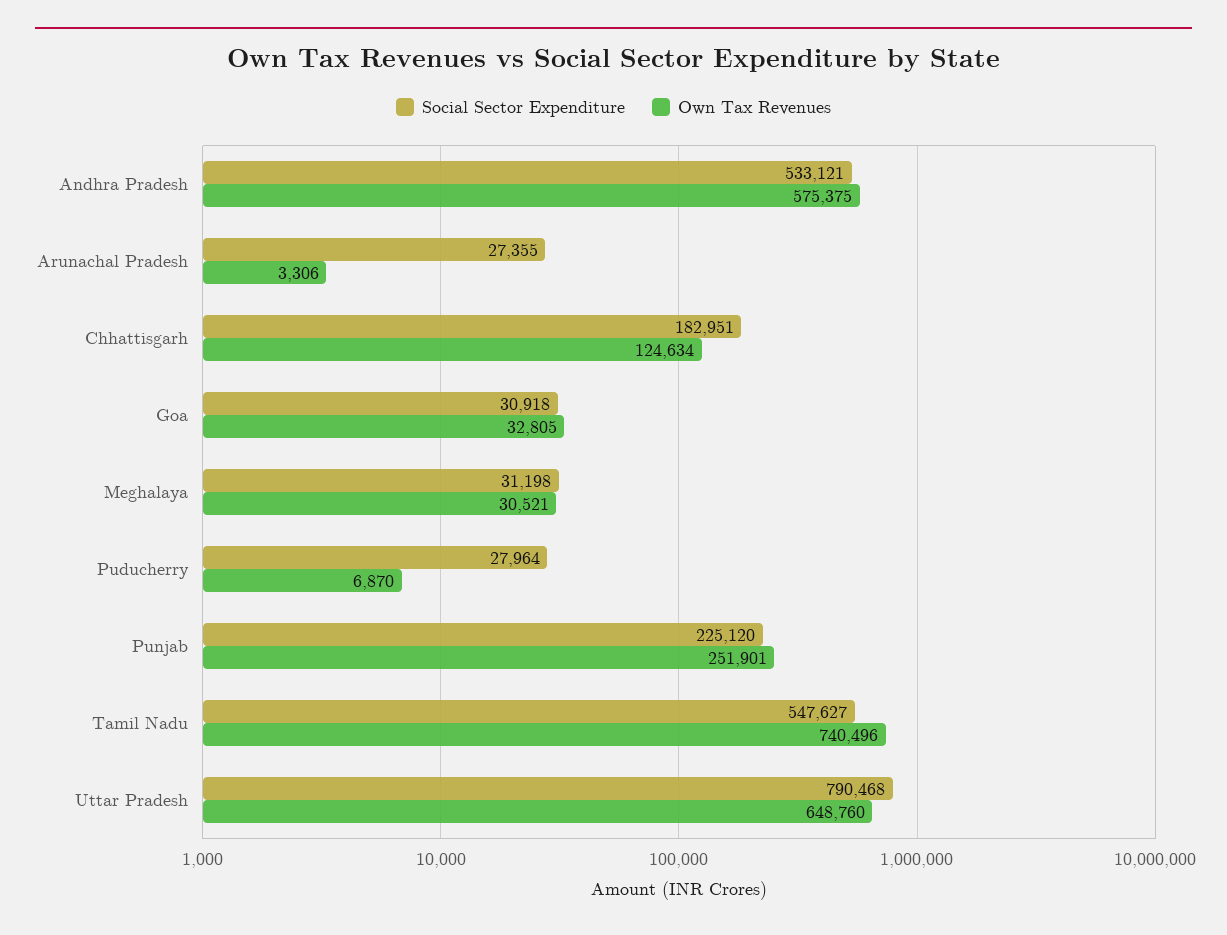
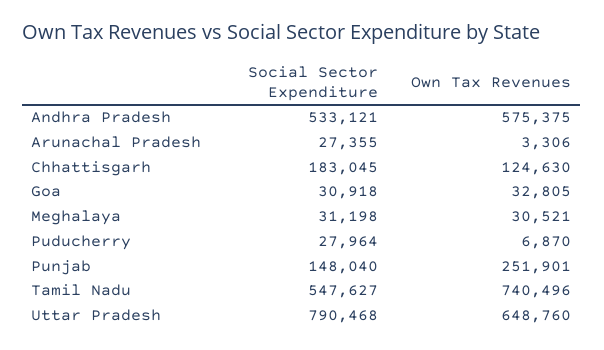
Social Sector Expenditure, Chhattisgarh: 182951 -> 183045
Own Tax Revenues, Chhattisgarh: 124634 -> 124630
Social Sector Expenditure, Punjab: 225120 -> 148040

